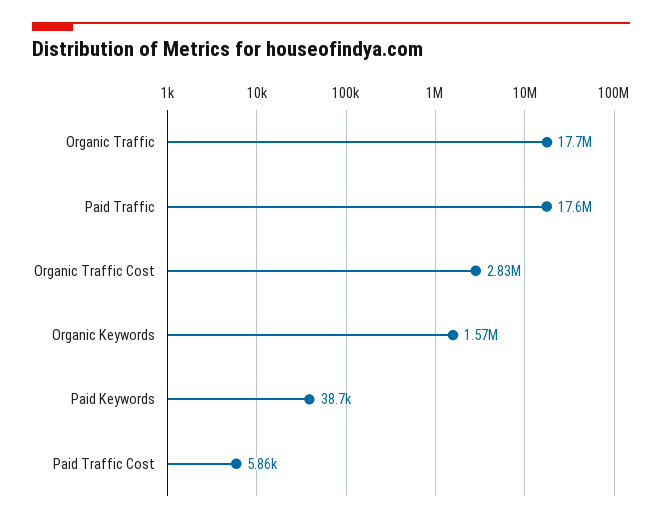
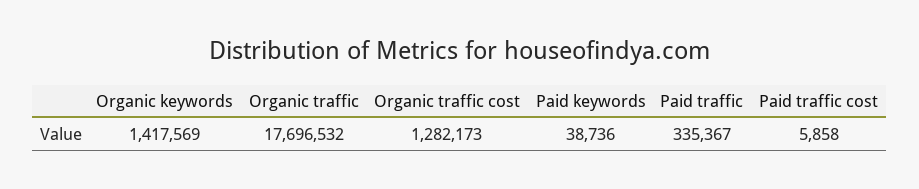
Paid Traffic: 17600000 -> 335367
Organic Traffic Cost: 2830000 -> 1282173
Organic Keywords: 1570000 -> 1417569

